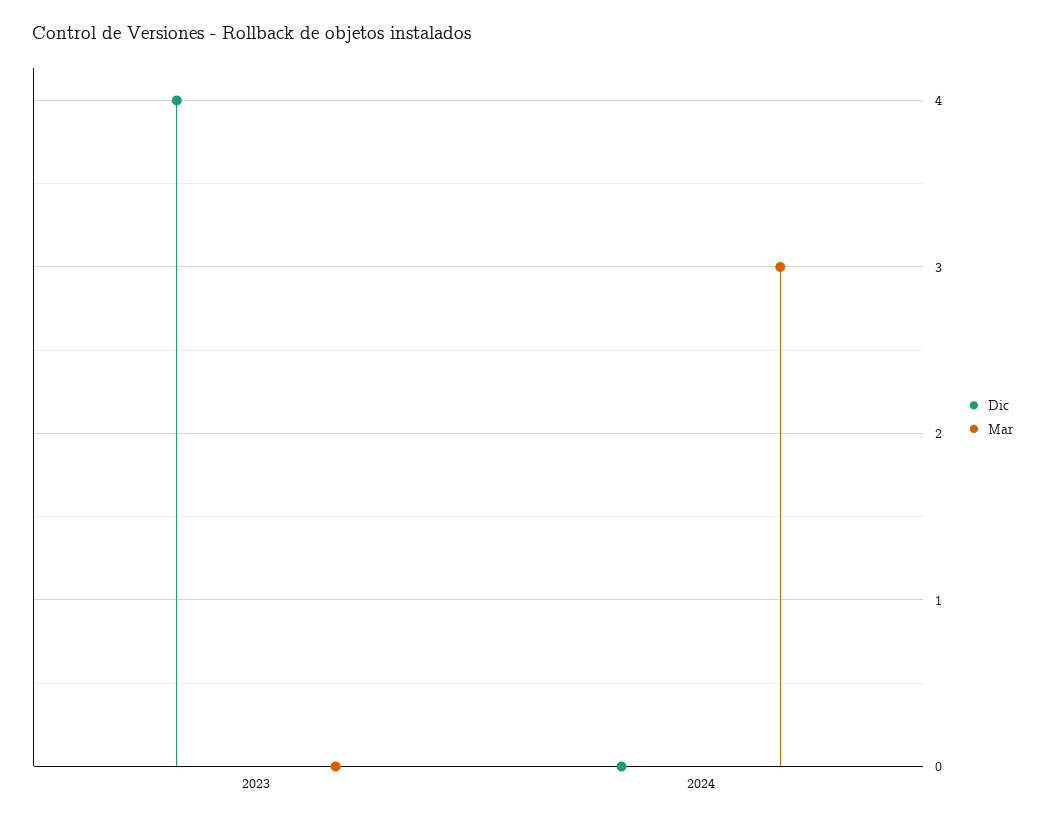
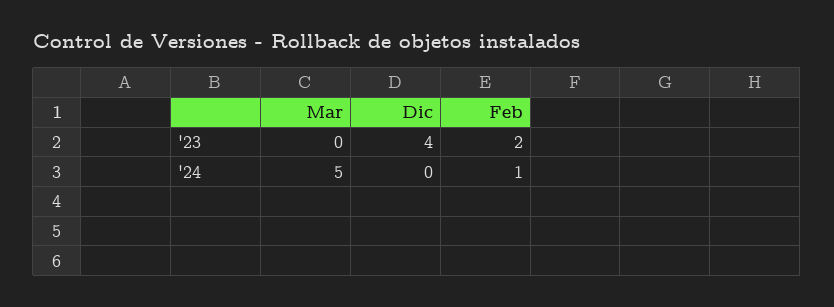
Mar, 2024: 3 -> 5
Feb, 2023: none -> 2
Feb, 2024: none -> 1

